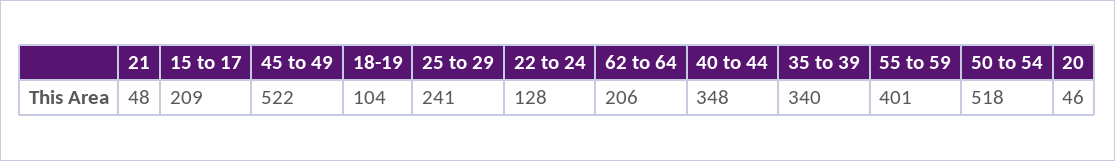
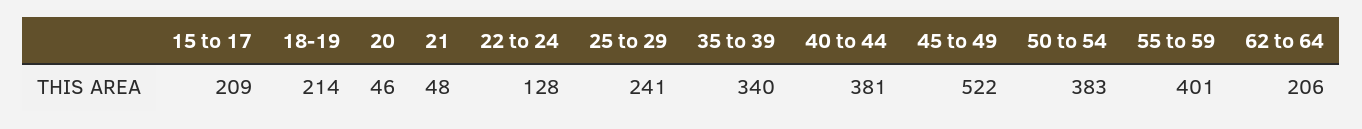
18-19: 104 -> 214
40 to 44: 348 -> 381
50 to 54: 518 -> 383

